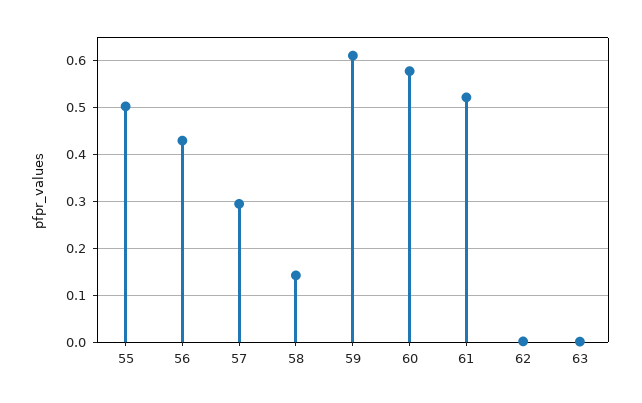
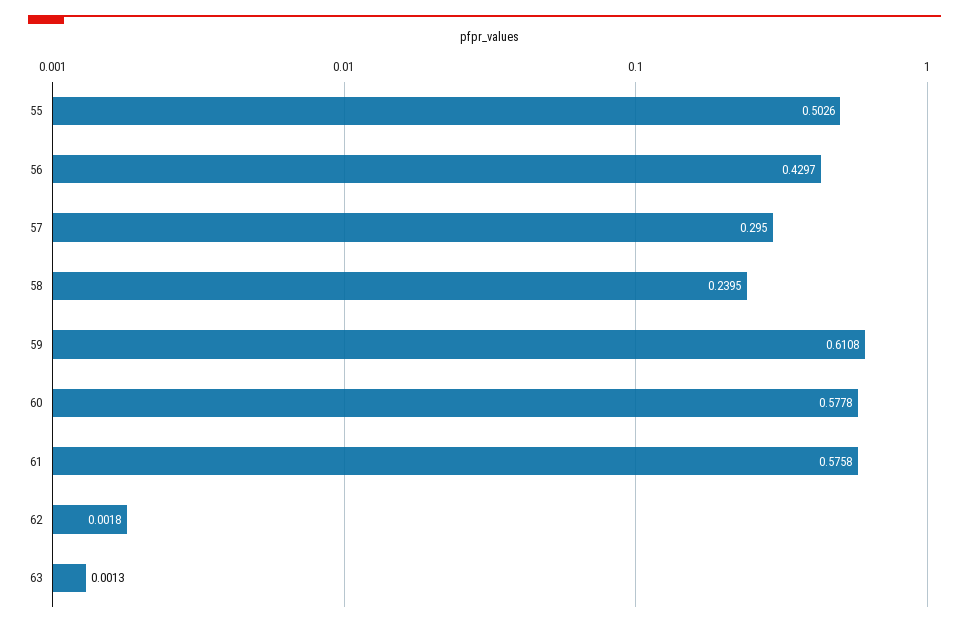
58: 0.14 -> 0.2395
61: 0.52 -> 0.5758

